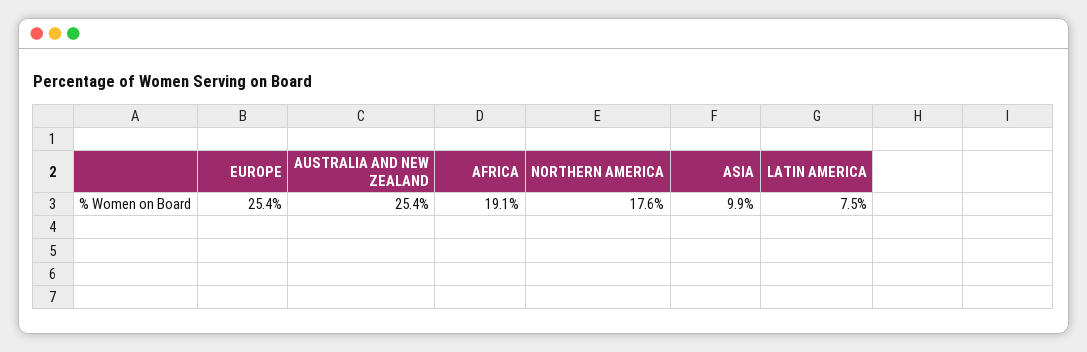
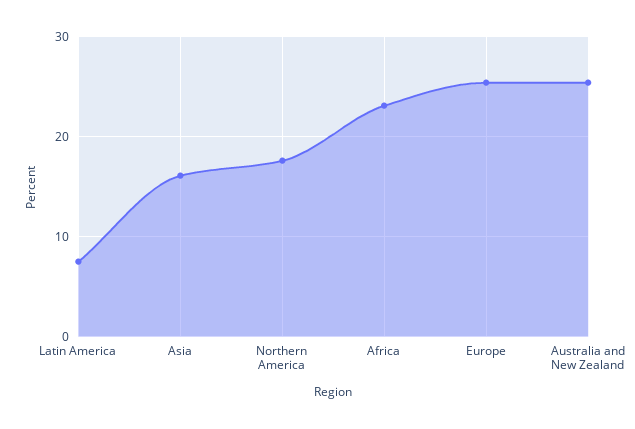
AFRICA: 19.1 -> 23
ASIA: 9.9 -> 16

